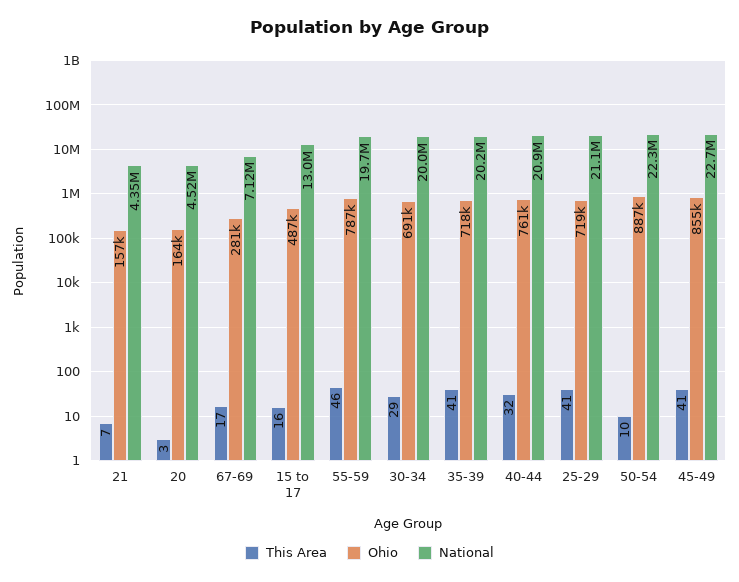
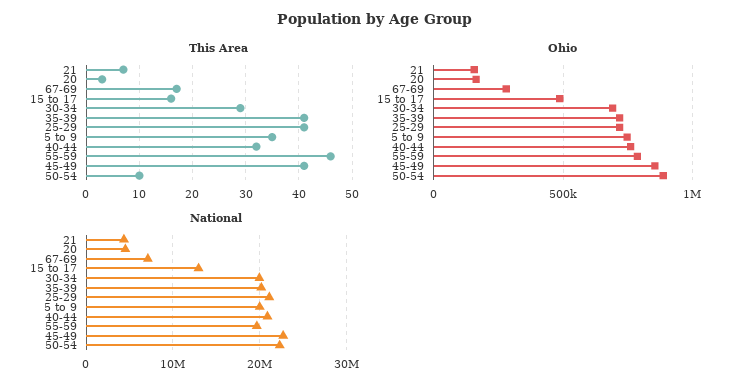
This Area, 5 to 9: none -> 35
Ohio, 5 to 9: none -> 750000
National, 5 to 9: none -> 20000000

